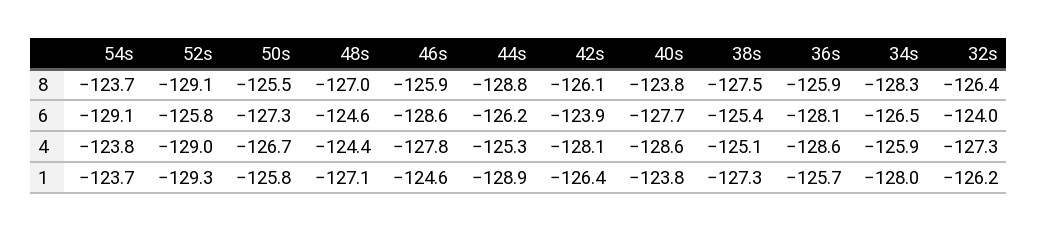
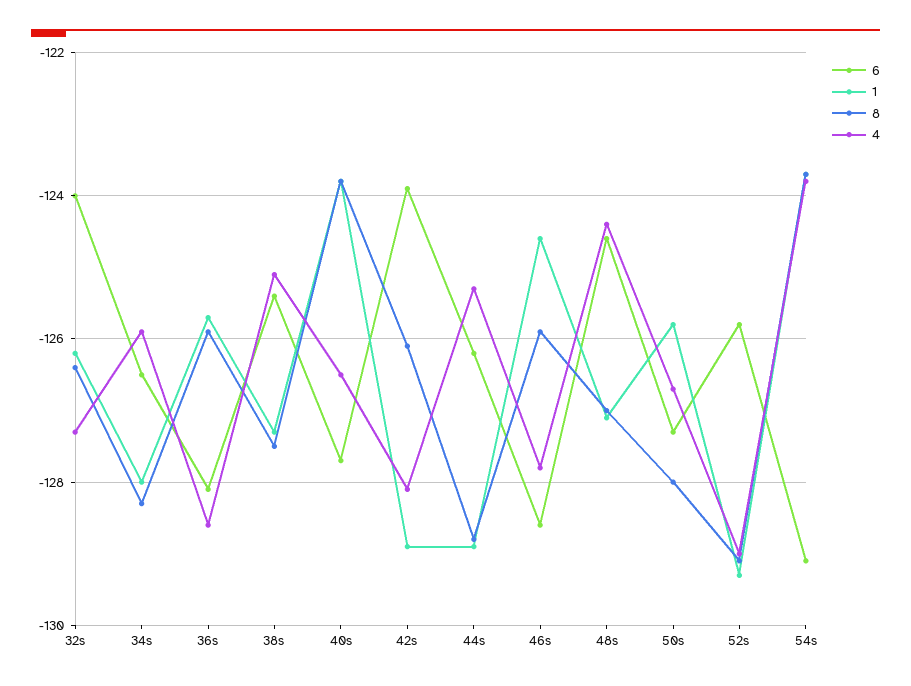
8, 50s: -125.5 -> -128
4, 40s: -128.6 -> -126.5
1, 42s: -126.4 -> -129

